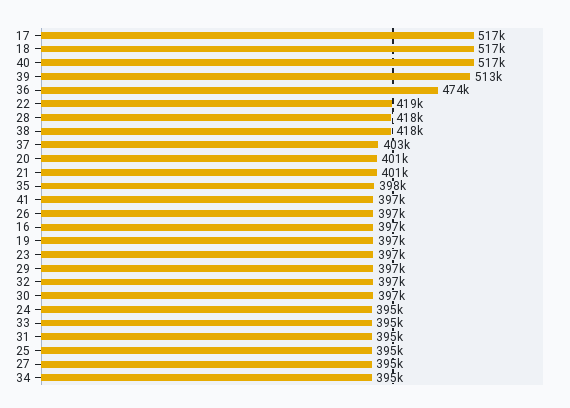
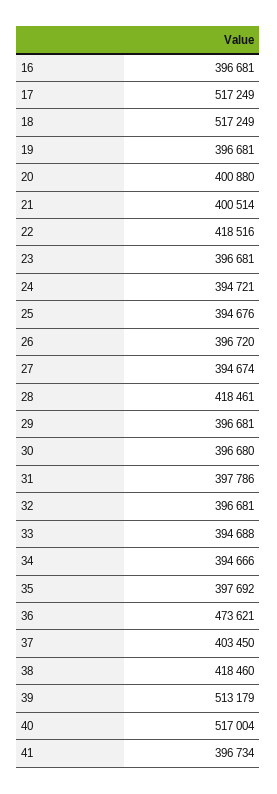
31: 395000 -> 397786

